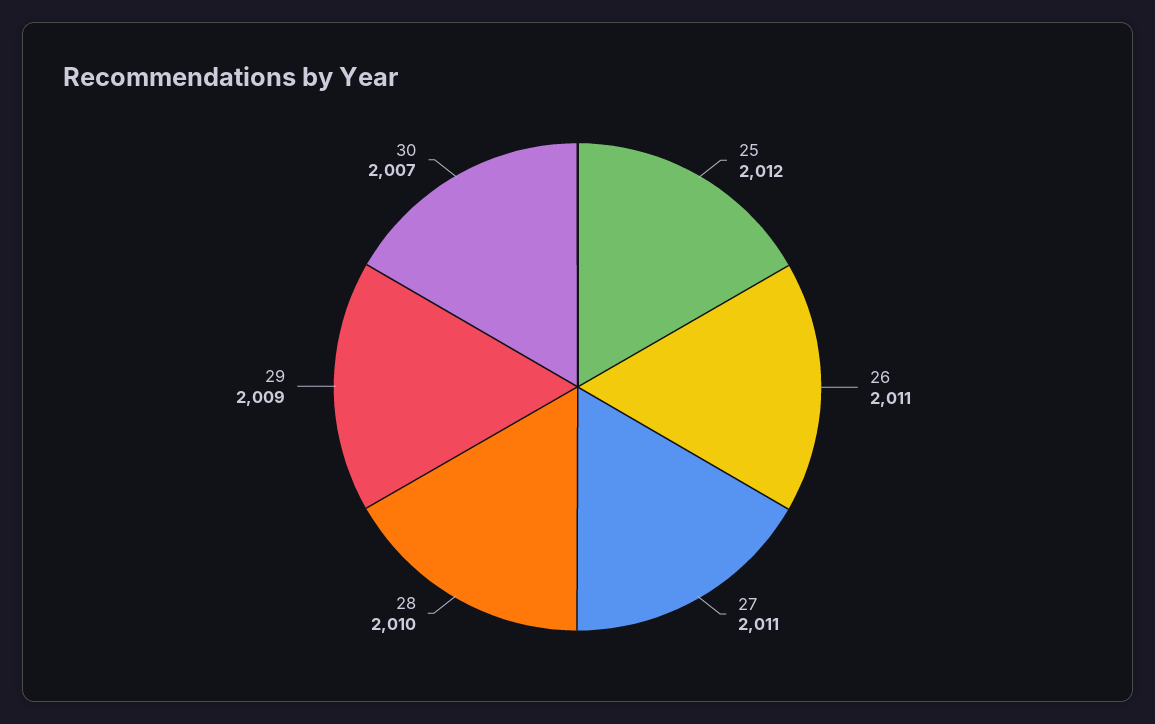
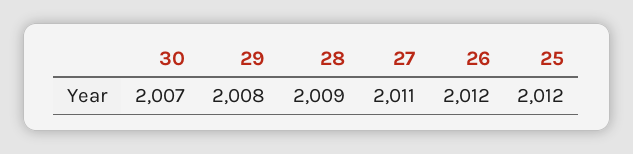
26: 2011 -> 2012
28: 2010 -> 2009
29: 2009 -> 2008

